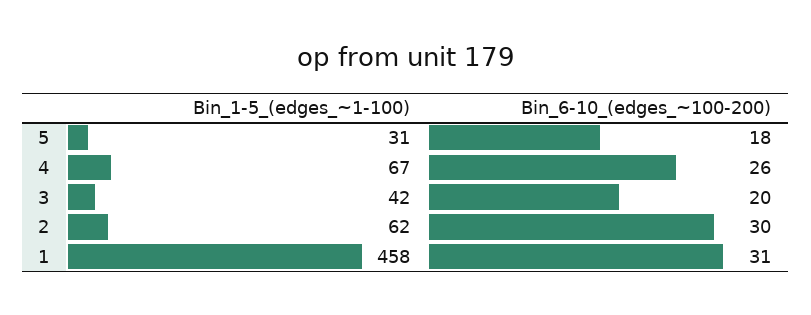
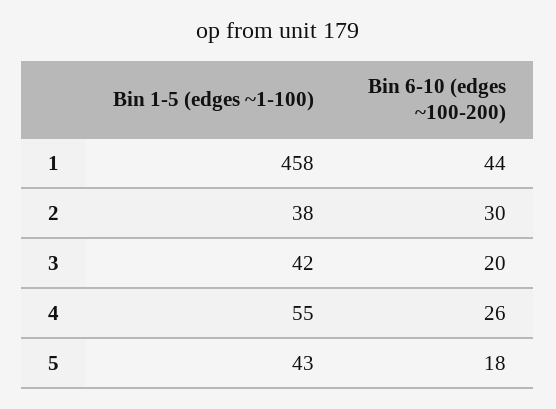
Bin_1-5_(edges_~1-100), 5: 31 -> 43
Bin_1-5_(edges_~1-100), 4: 67 -> 55
Bin_1-5_(edges_~1-100), 2: 62 -> 38
Bin_6-10_(edges_~100-200), 1: 31 -> 44

